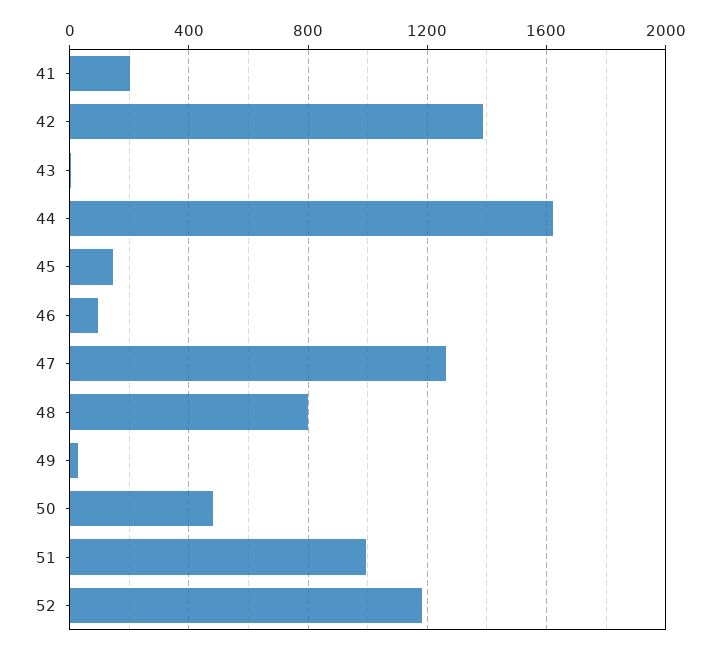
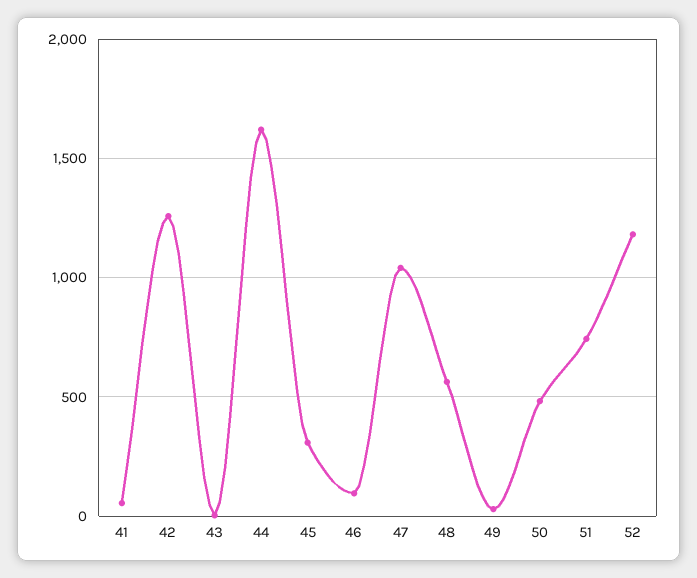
41: 200 -> 50
42: 1400 -> 1250
45: 150 -> 300
47: 1250 -> 1050
48: 800 -> 550
51: 1000 -> 750

